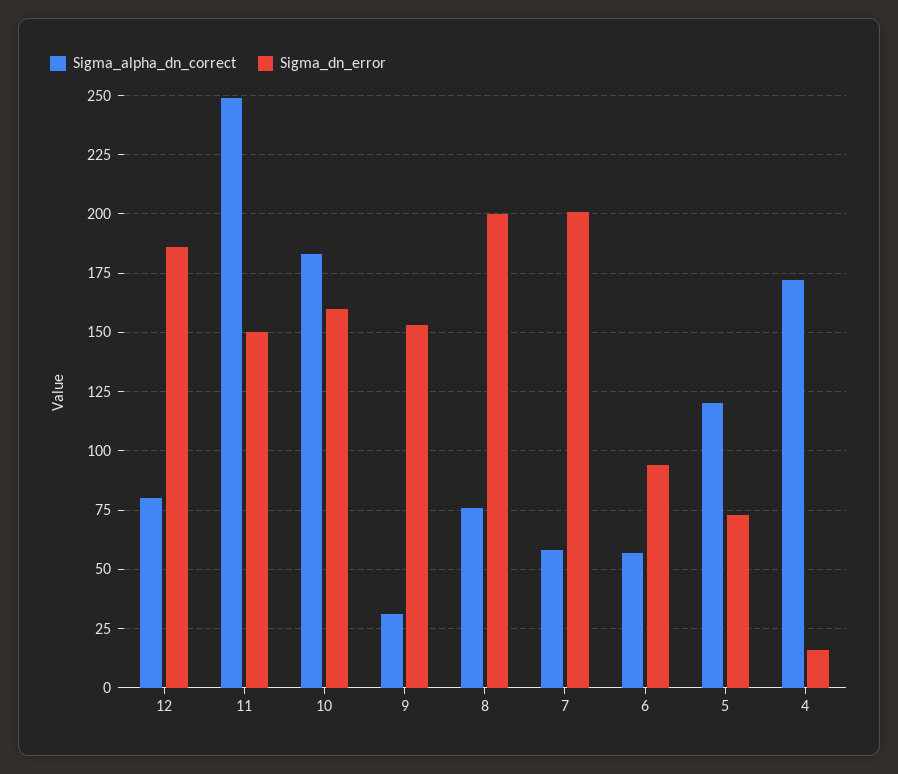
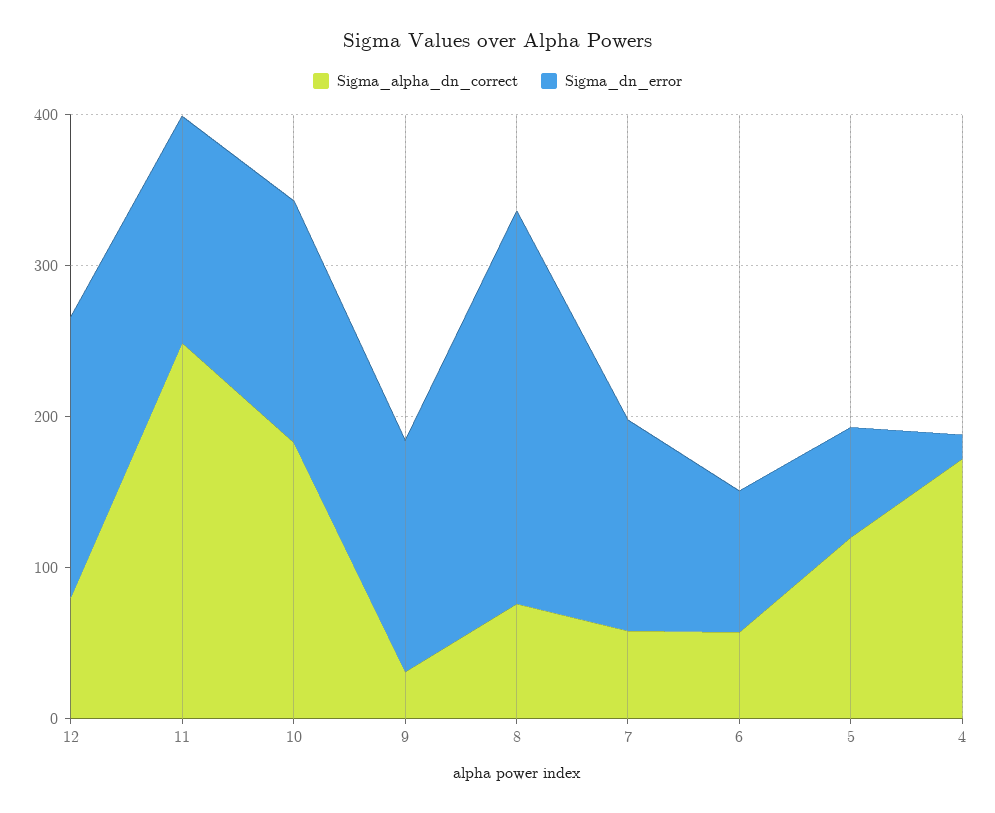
Sigma_dn_error, 8: 200 -> 260
Sigma_dn_error, 7: 200 -> 140

